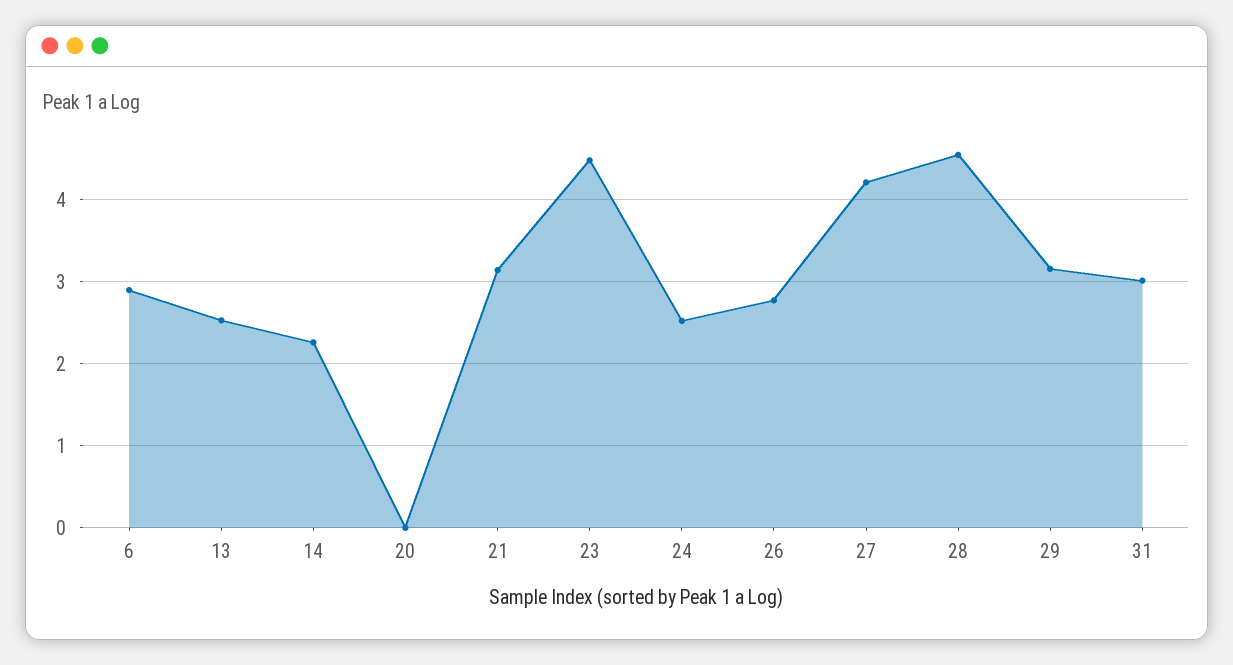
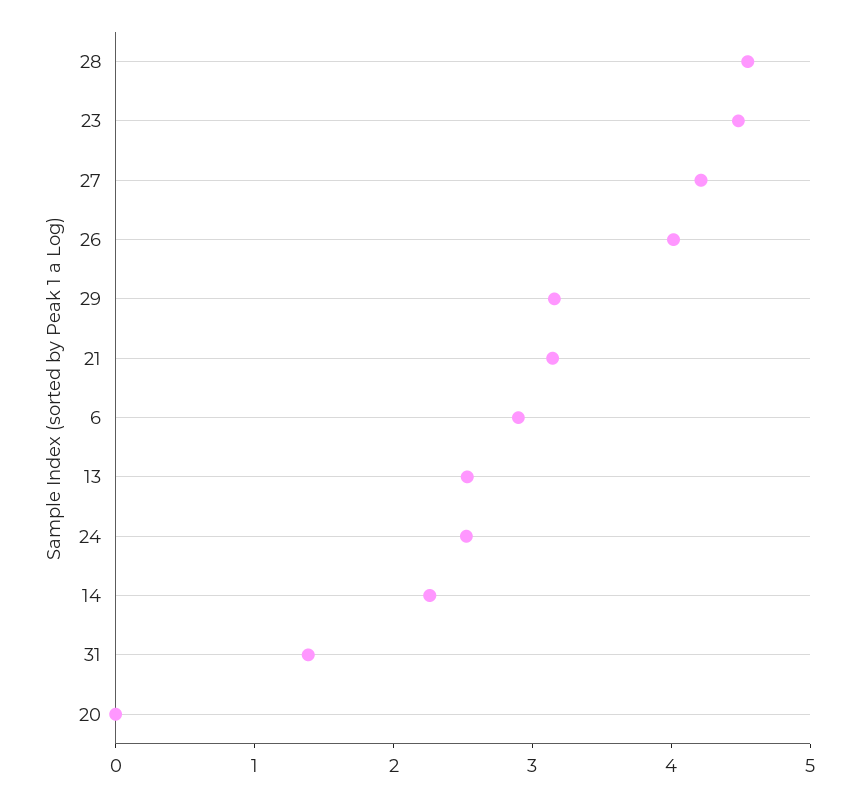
26: 2.8 -> 4
31: 3 -> 1.4

